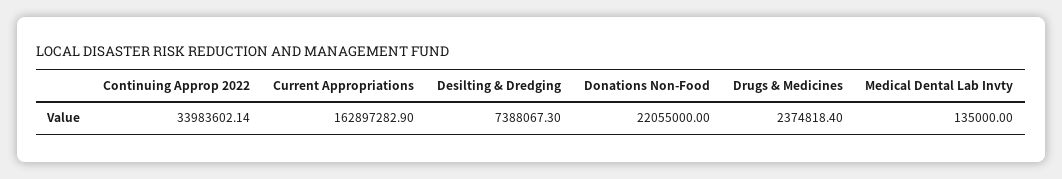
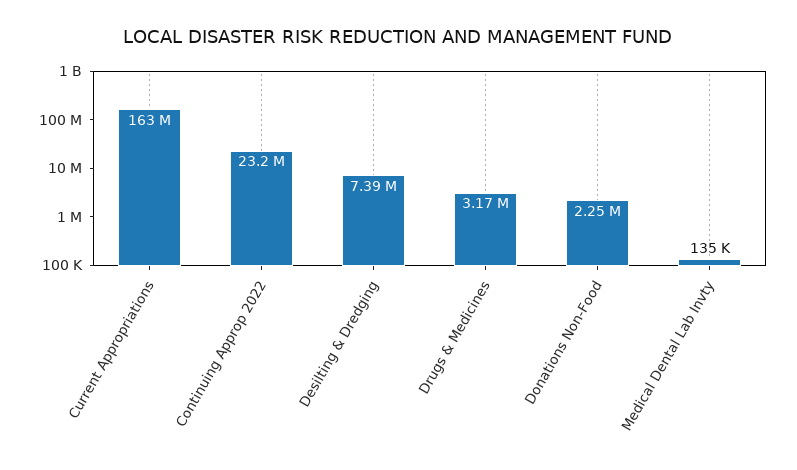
Continuing Approp 2022: 33983602.14 -> 23200000
Donations Non-Food: 22055000 -> 2250000
Drugs & Medicines: 2374818.4 -> 3170000

